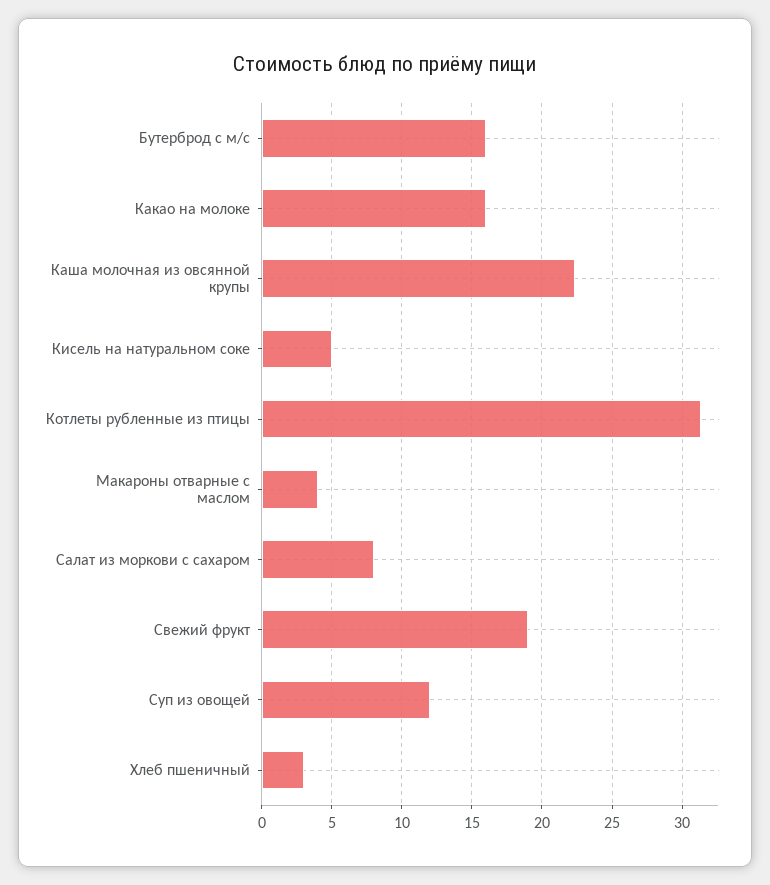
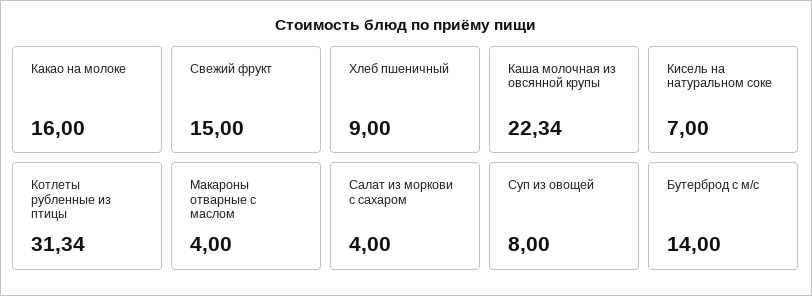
Бутерброд с м/с: 16 -> 14
Кисель на натуральном соке: 5 -> 7
Салат из моркови с сахаром: 8 -> 4
Свежий фрукт: 19 -> 15
Суп из овощей: 12 -> 8
Хлеб пшеничный: 3 -> 9

